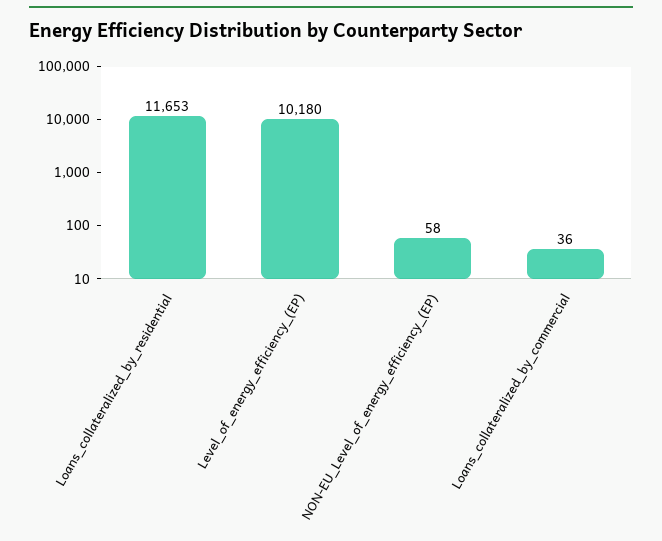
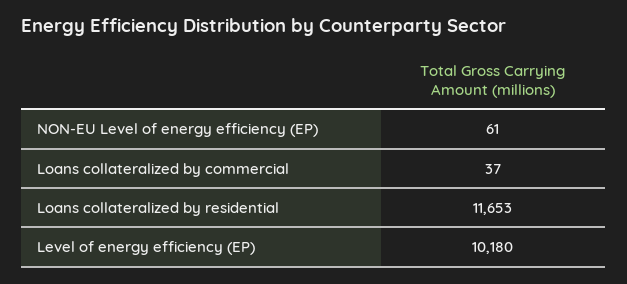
NON-EU_Level_of_energy_efficiency_(EP): 58 -> 61
Loans_collateralized_by_commercial: 36 -> 37

